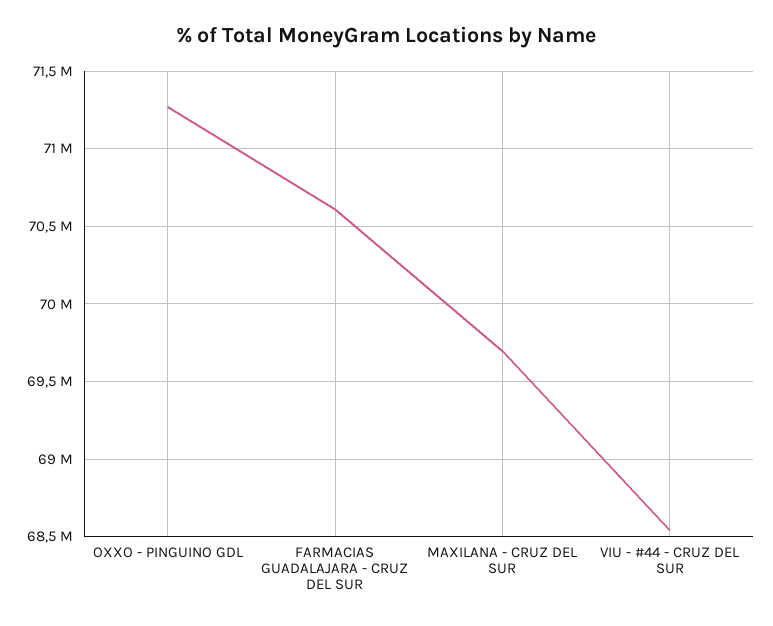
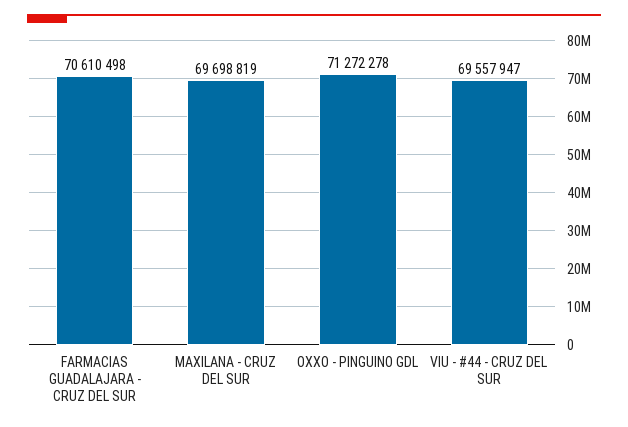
VIU - #44 - CRUZ DEL SUR: 68550000 -> 69557947

